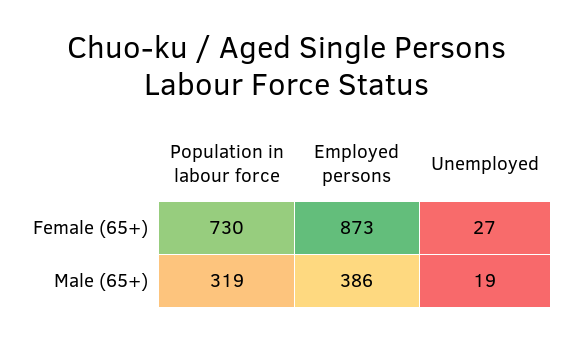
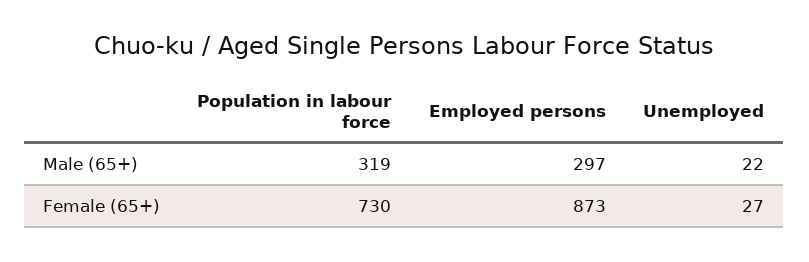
Employed persons, Male (65+): 386 -> 297
Unemployed, Male (65+): 19 -> 22

